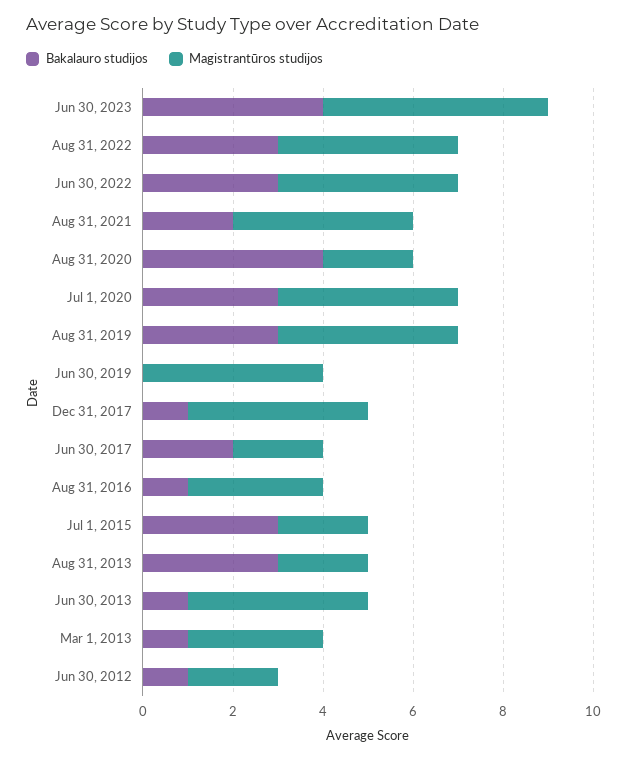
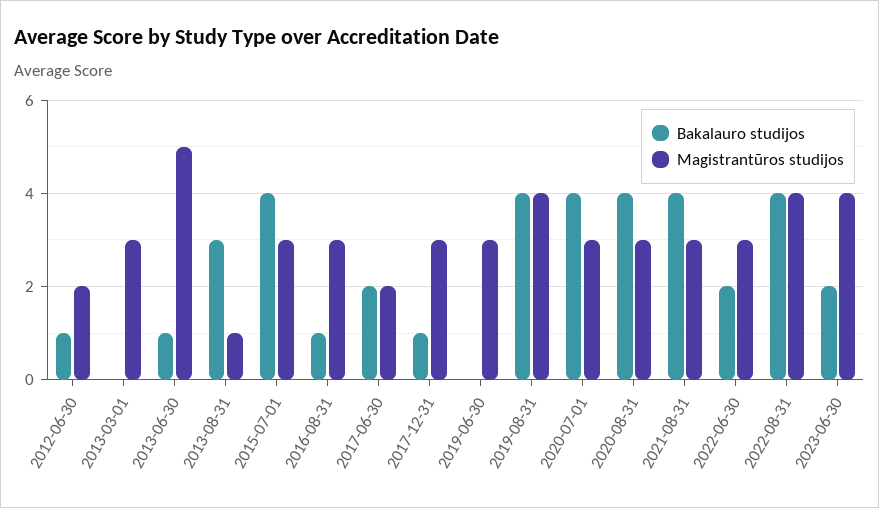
Bakalauro studijos, Jun 30, 2023: 4 -> 2
Magistrantūros studijos, Jun 30, 2023: 5 -> 4
Bakalauro studijos, Aug 31, 2022: 3 -> 4
Bakalauro studijos, Jun 30, 2022: 3 -> 2
Magistrantūros studijos, Jun 30, 2022: 4 -> 3
Bakalauro studijos, Aug 31, 2021: 2 -> 4
Magistrantūros studijos, Aug 31, 2021: 4 -> 3
Magistrantūros studijos, Aug 31, 2020: 2 -> 3
Bakalauro studijos, Jul 1, 2020: 3 -> 4
Magistrantūros studijos, Jul 1, 2020: 4 -> 3
Bakalauro studijos, Aug 31, 2019: 3 -> 4
Magistrantūros studijos, Jun 30, 2019: 4 -> 3
Magistrantūros studijos, Dec 31, 2017: 4 -> 3
Bakalauro studijos, Jul 1, 2015: 3 -> 4
Magistrantūros studijos, Jul 1, 2015: 2 -> 3
Magistrantūros studijos, Aug 31, 2013: 2 -> 1
Magistrantūros studijos, Jun 30, 2013: 4 -> 5
Bakalauro studijos, Mar 1, 2013: 1 -> 0

